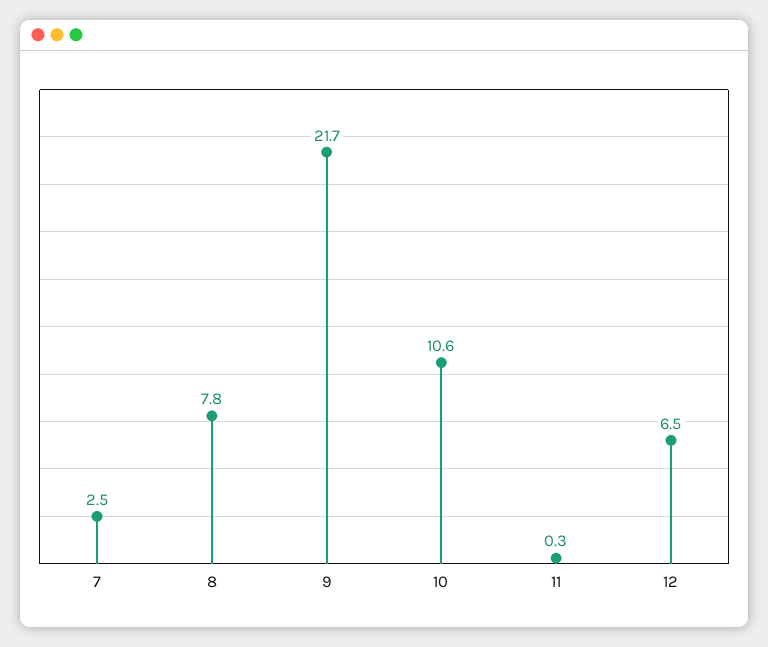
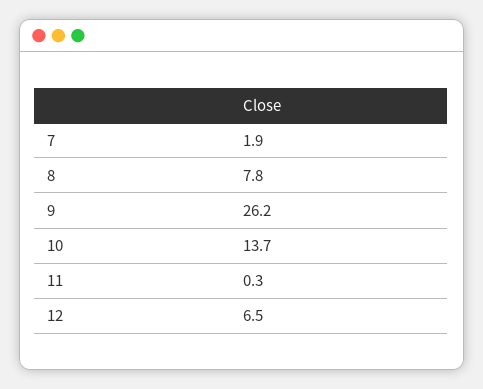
7: 2.5 -> 1.9
9: 21.7 -> 26.2
10: 10.6 -> 13.7

